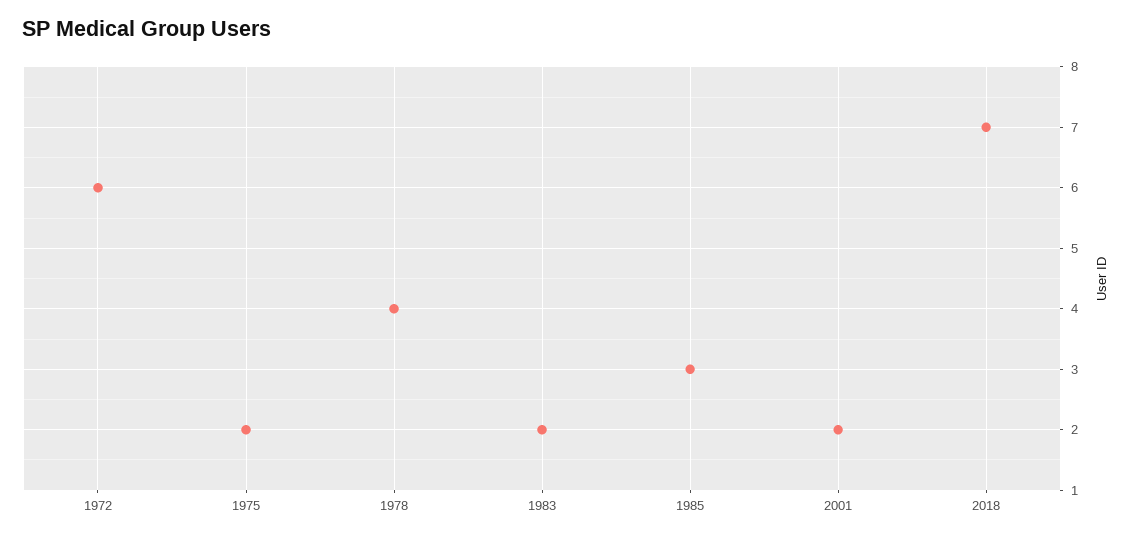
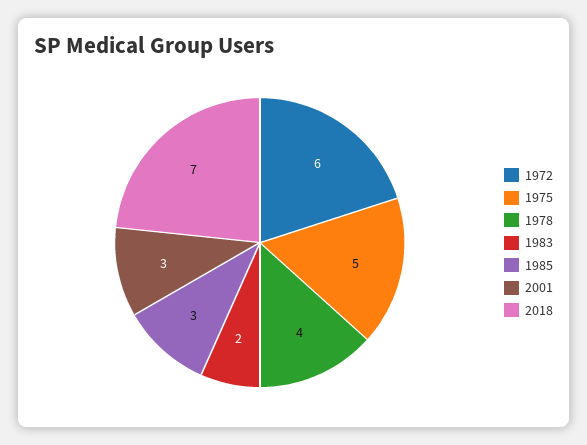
1975: 2 -> 5
2001: 2 -> 3

